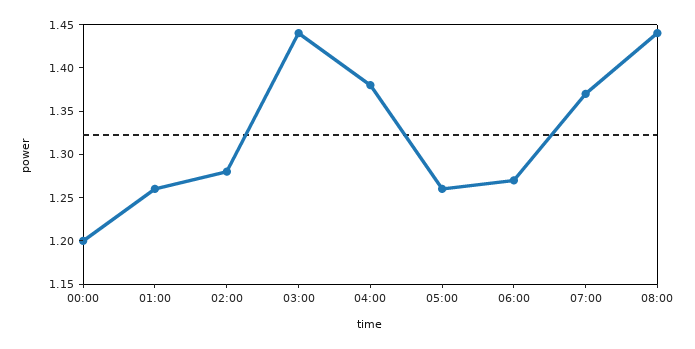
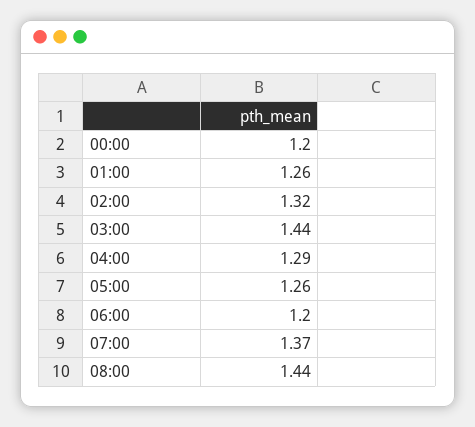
02:00: 1.28 -> 1.32
04:00: 1.38 -> 1.29
06:00: 1.27 -> 1.2

